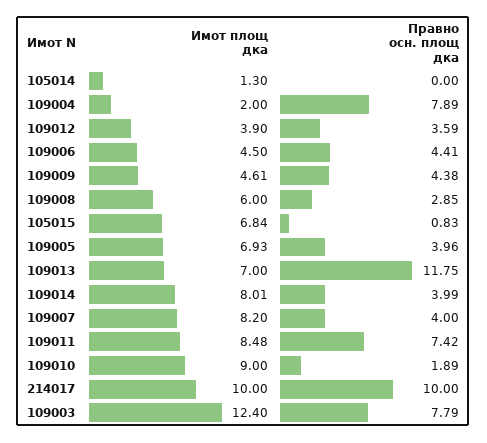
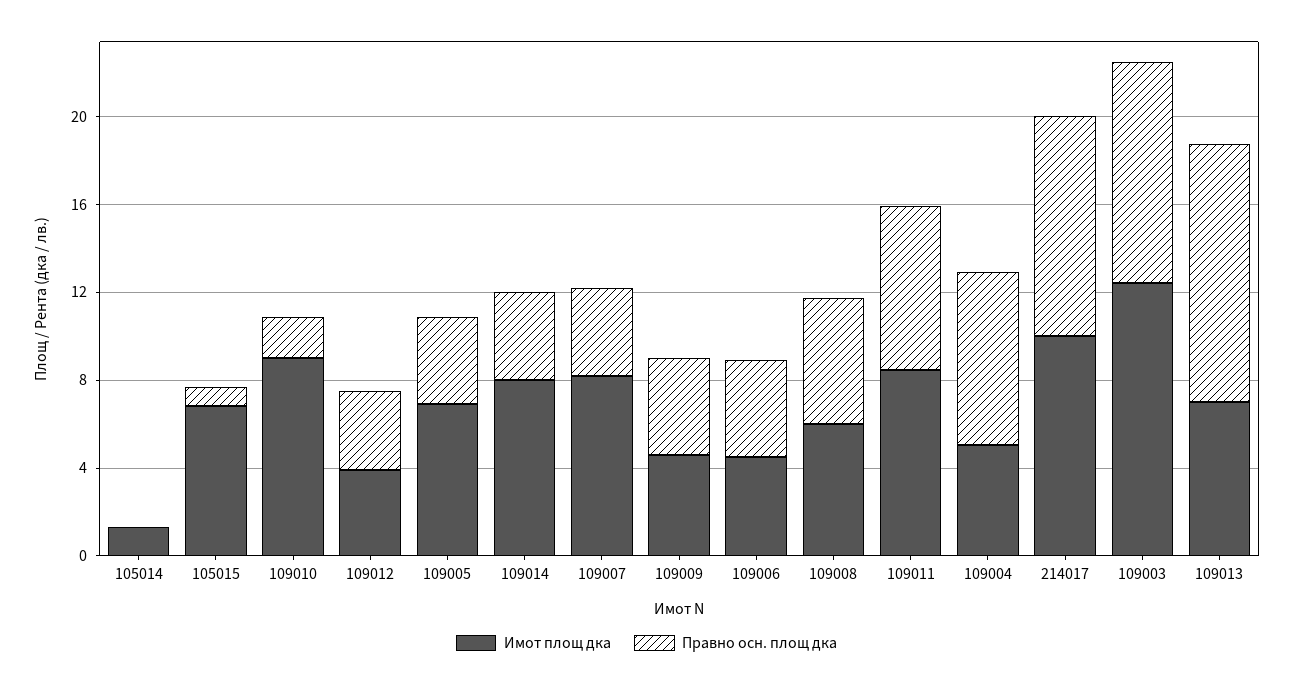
Имот площ дка, 109004: 2 -> 5
Правно осн. площ дка, 109008: 2.85 -> 6
Правно осн. площ дка, 109003: 7.79 -> 10

